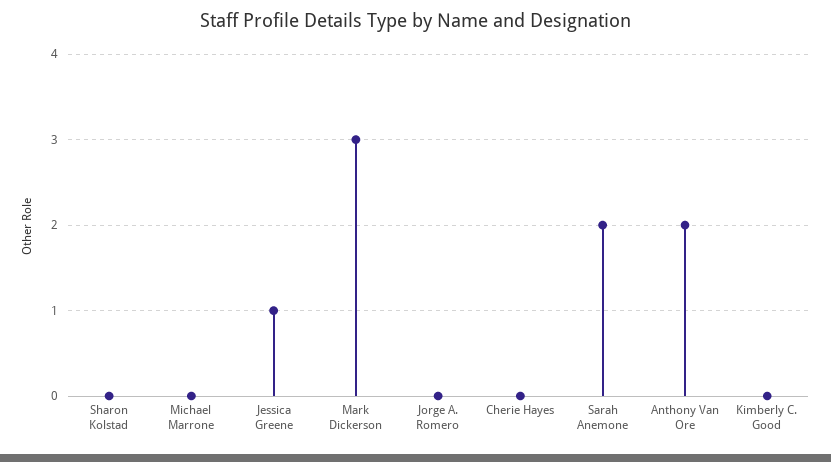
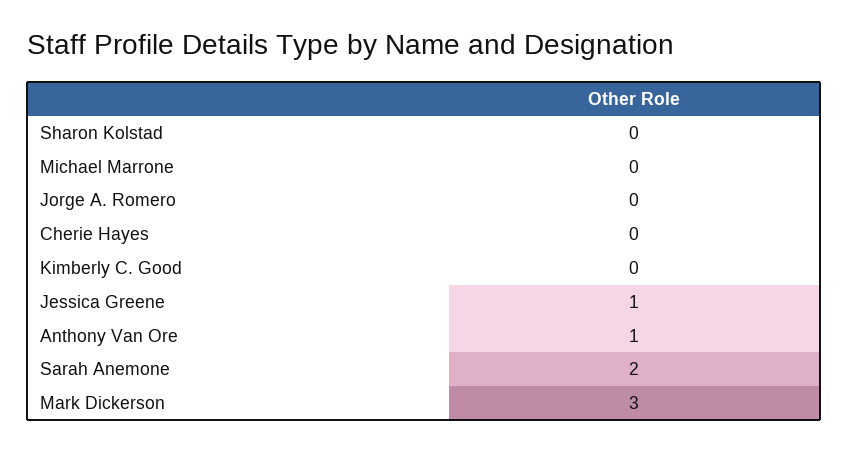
Anthony Van Ore: 2 -> 1

